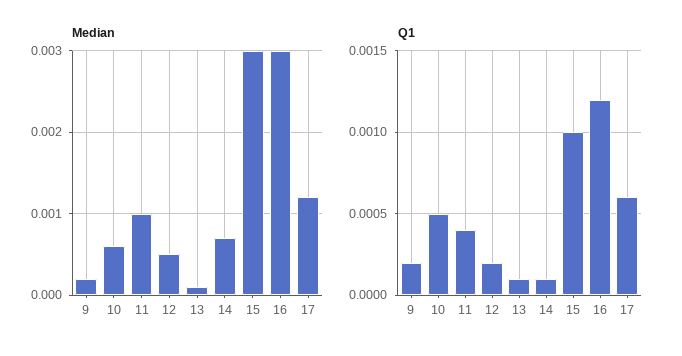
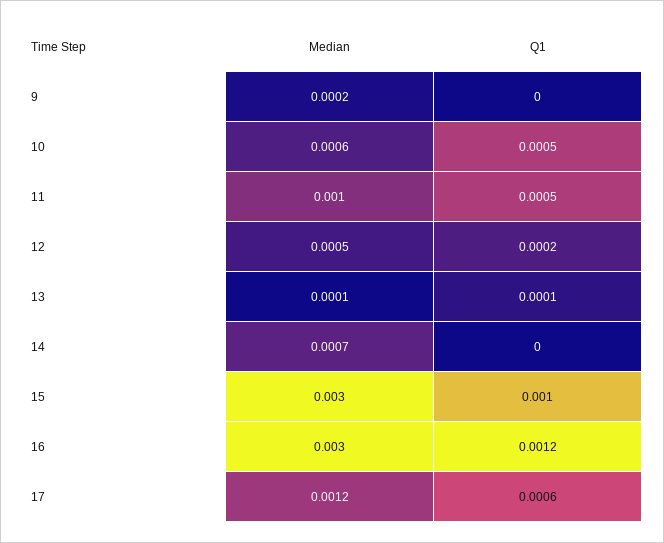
Q1, 9: 0.0002 -> 0
Q1, 11: 0.0004 -> 0.0005
Q1, 14: 0.0001 -> 0

